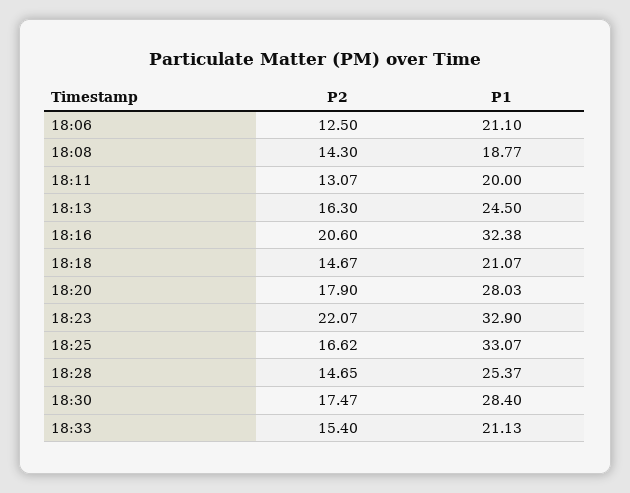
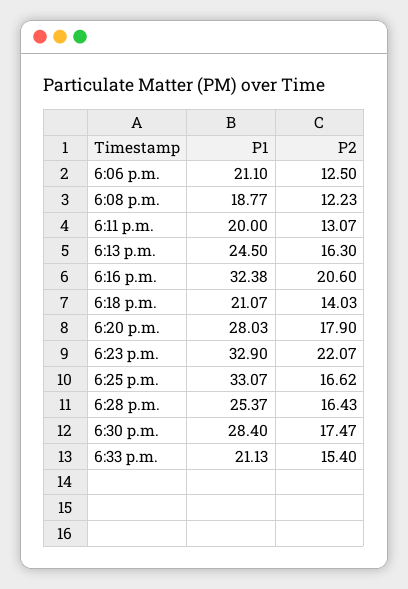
P2, 18:08: 14.3 -> 12.23
P2, 18:18: 14.67 -> 14.03
P2, 18:28: 14.65 -> 16.43

